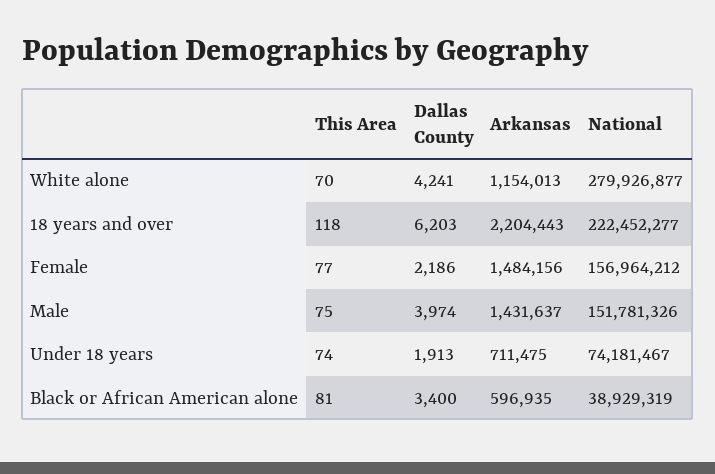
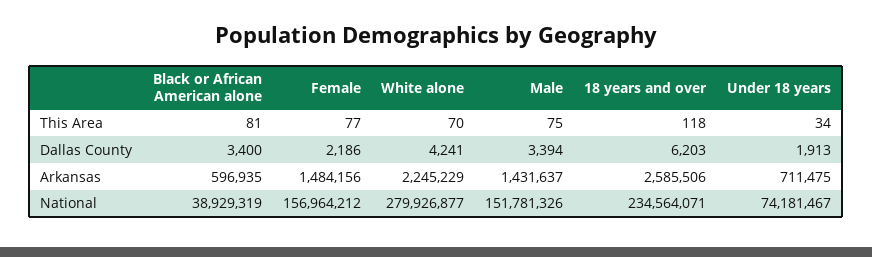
Arkansas, White alone: 1154013 -> 2245229
Arkansas, 18 years and over: 2204443 -> 2585506
National, 18 years and over: 222452277 -> 234564071
Dallas County, Male: 3974 -> 3394
This Area, Under 18 years: 74 -> 34

